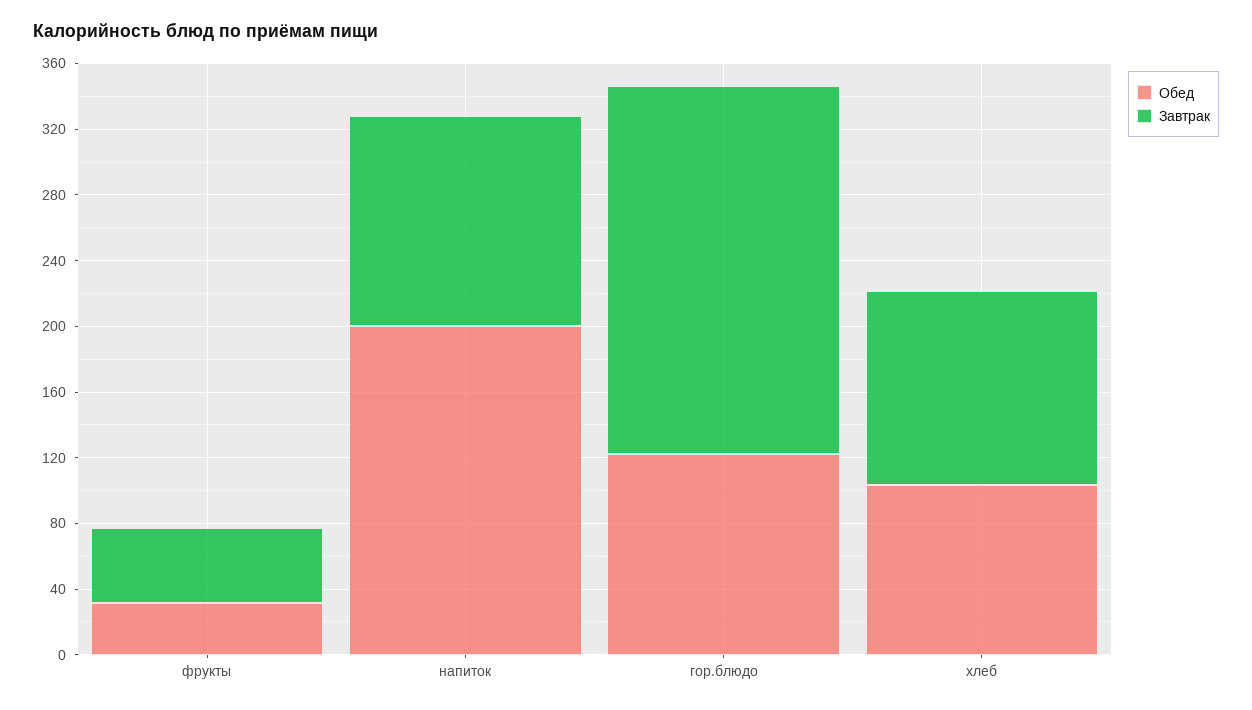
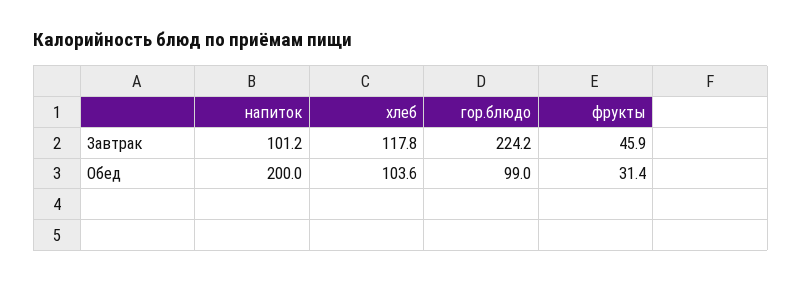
Завтрак, напиток: 130 -> 101.2
Обед, гор.блюдо: 120 -> 99

